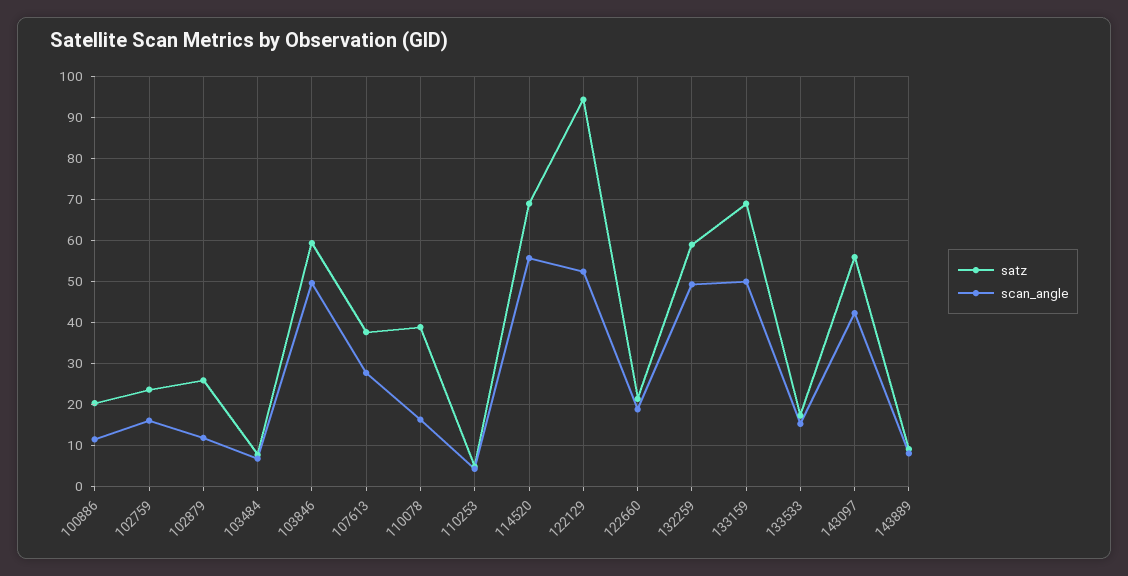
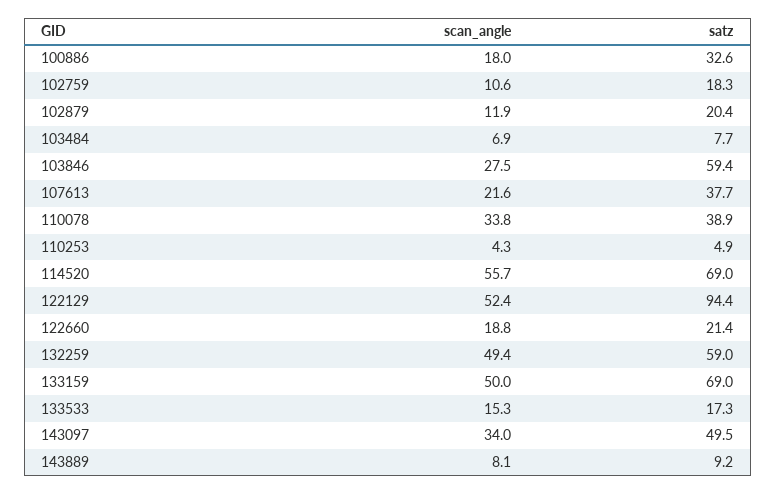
satz, 100886: 20 -> 32.6
scan_angle, 100886: 12 -> 18
satz, 102759: 24 -> 18.3
scan_angle, 102759: 16 -> 10.6
satz, 102879: 26 -> 20.4
scan_angle, 103846: 50 -> 27.5
scan_angle, 107613: 28 -> 21.6
scan_angle, 110078: 16 -> 33.8
satz, 143097: 56 -> 49.5
scan_angle, 143097: 42 -> 34

